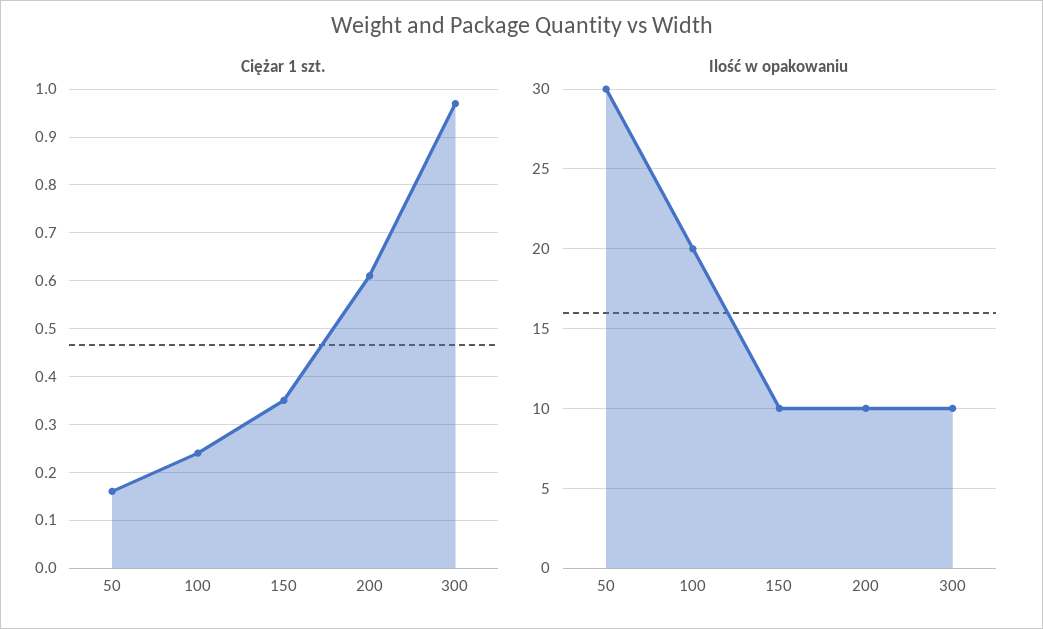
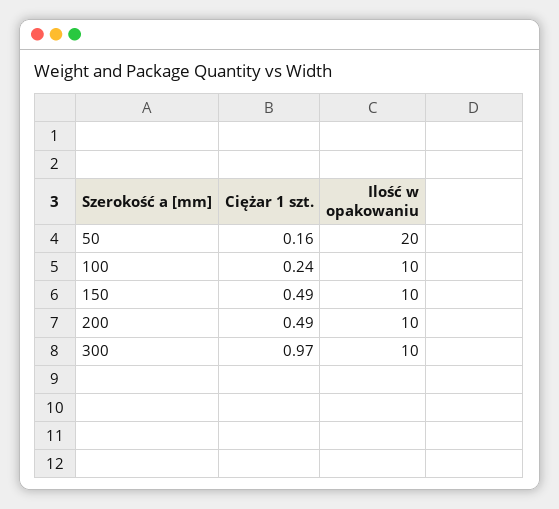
Ciężar 1 szt., 150: 0.35 -> 0.49
Ciężar 1 szt., 200: 0.6 -> 0.49
Ilość w opakowaniu, 50: 30 -> 20
Ilość w opakowaniu, 100: 20 -> 10

